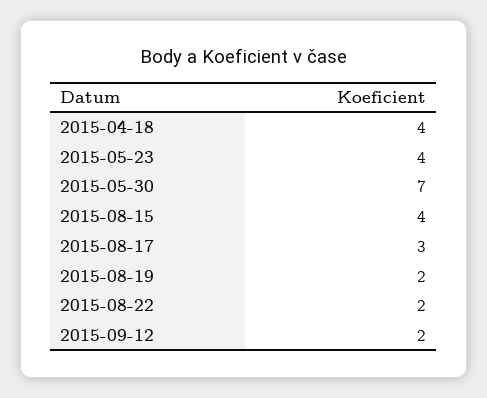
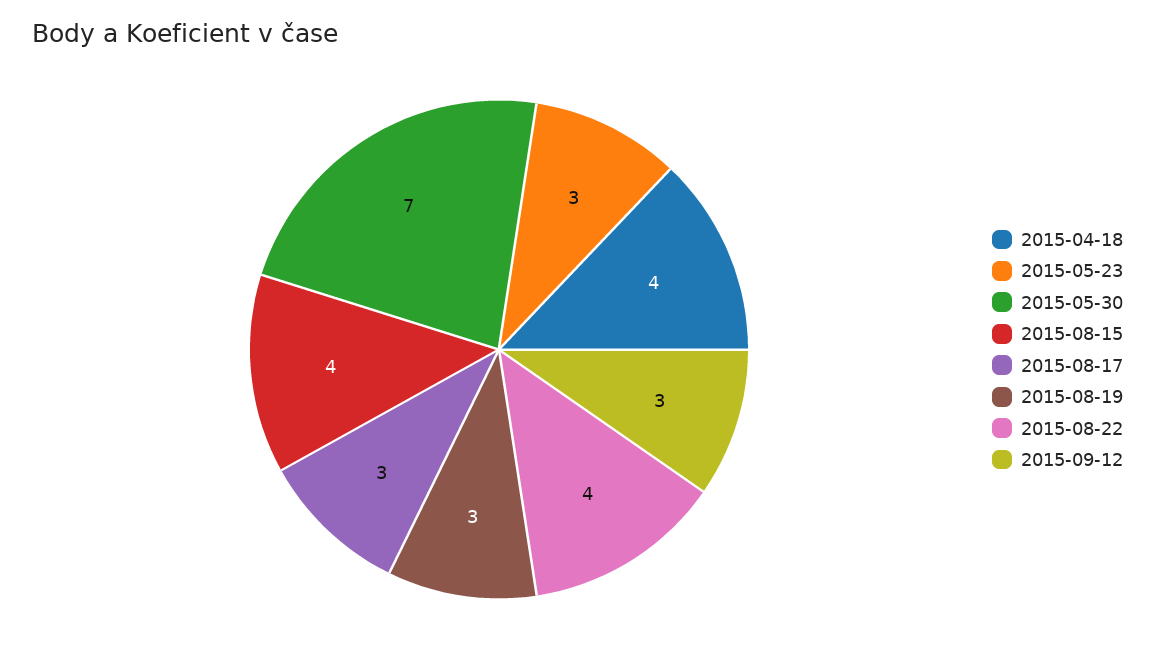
2015-05-23: 4 -> 3
2015-08-19: 2 -> 3
2015-08-22: 2 -> 4
2015-09-12: 2 -> 3

